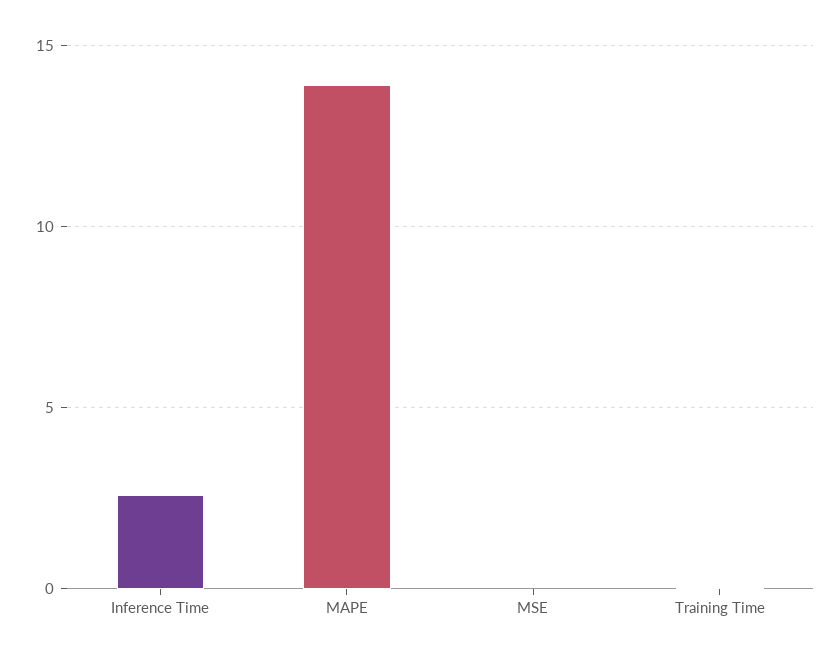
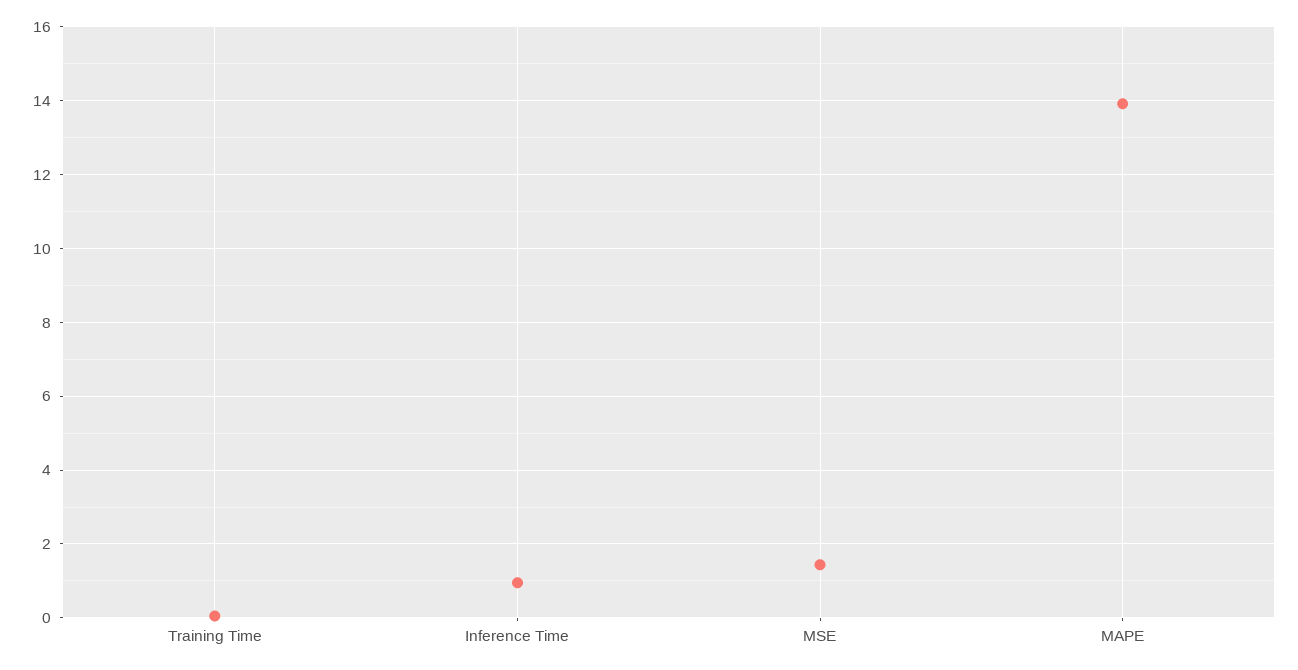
Inference Time: 2.5 -> 1
MSE: 0 -> 1.4

